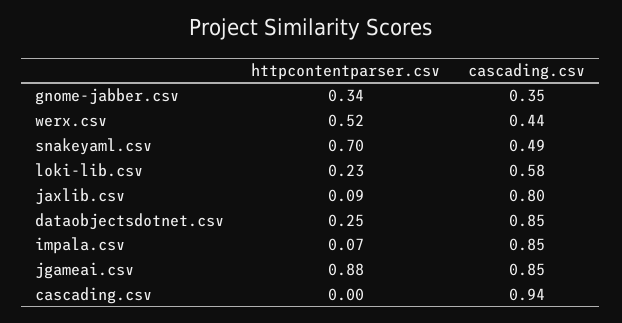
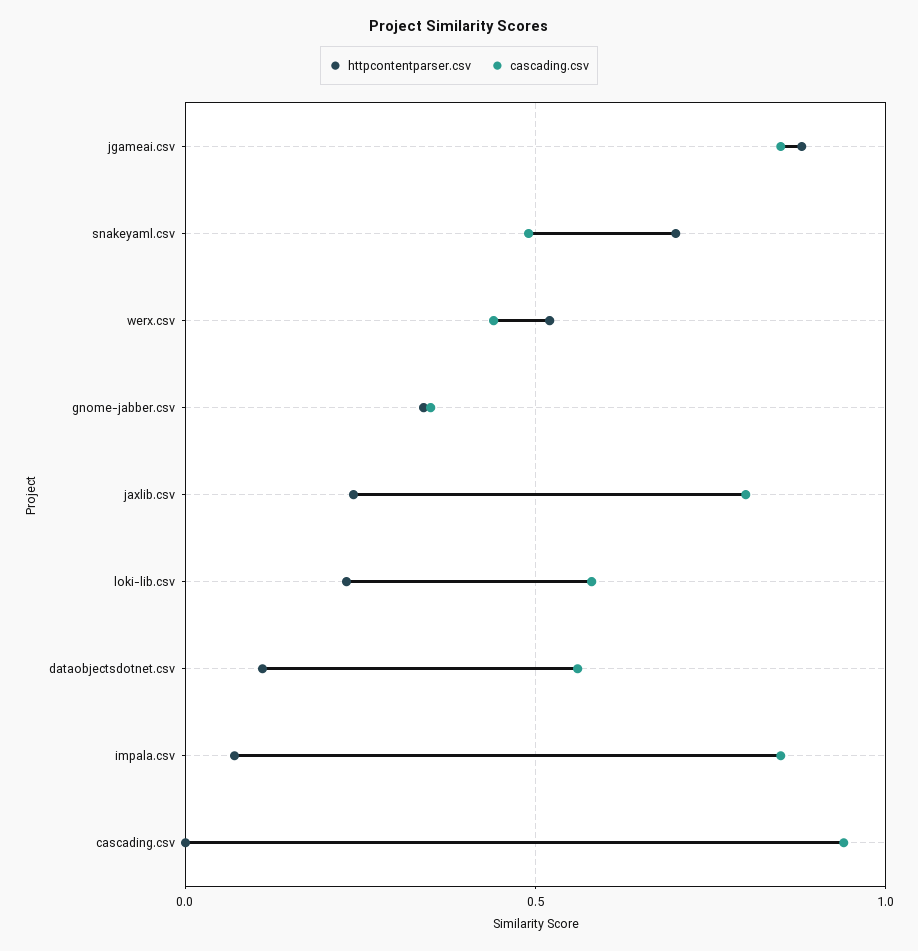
httpcontentparser.csv, jaxlib.csv: 0.09 -> 0.25
httpcontentparser.csv, dataobjectsdotnet.csv: 0.25 -> 0.1
cascading.csv, dataobjectsdotnet.csv: 0.85 -> 0.55

